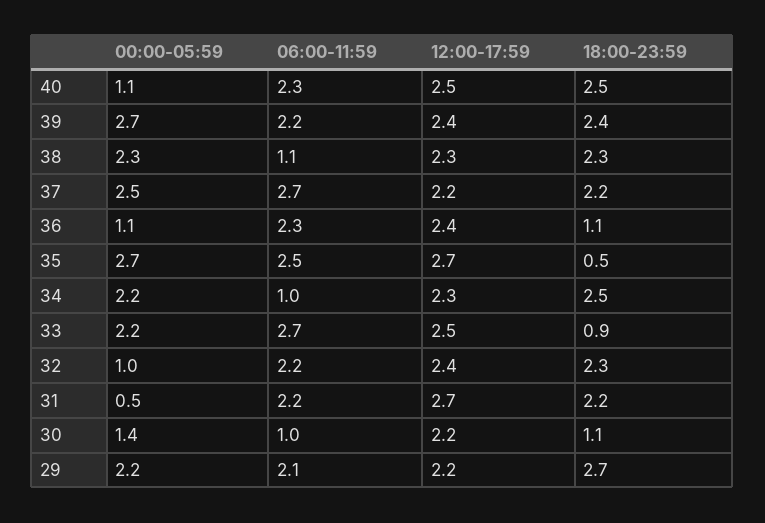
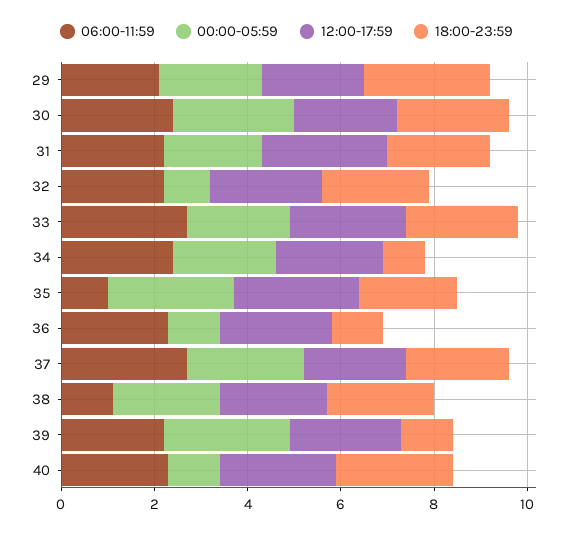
18:00-23:59, 39: 2.4 -> 1
06:00-11:59, 35: 2.5 -> 1
18:00-23:59, 35: 0.5 -> 2
06:00-11:59, 34: 1 -> 2.5
18:00-23:59, 34: 2.5 -> 1
18:00-23:59, 33: 0.9 -> 2.5
00:00-05:59, 31: 0.5 -> 2
00:00-05:59, 30: 1.4 -> 2.5
06:00-11:59, 30: 1 -> 2.5
18:00-23:59, 30: 1.1 -> 2.5

